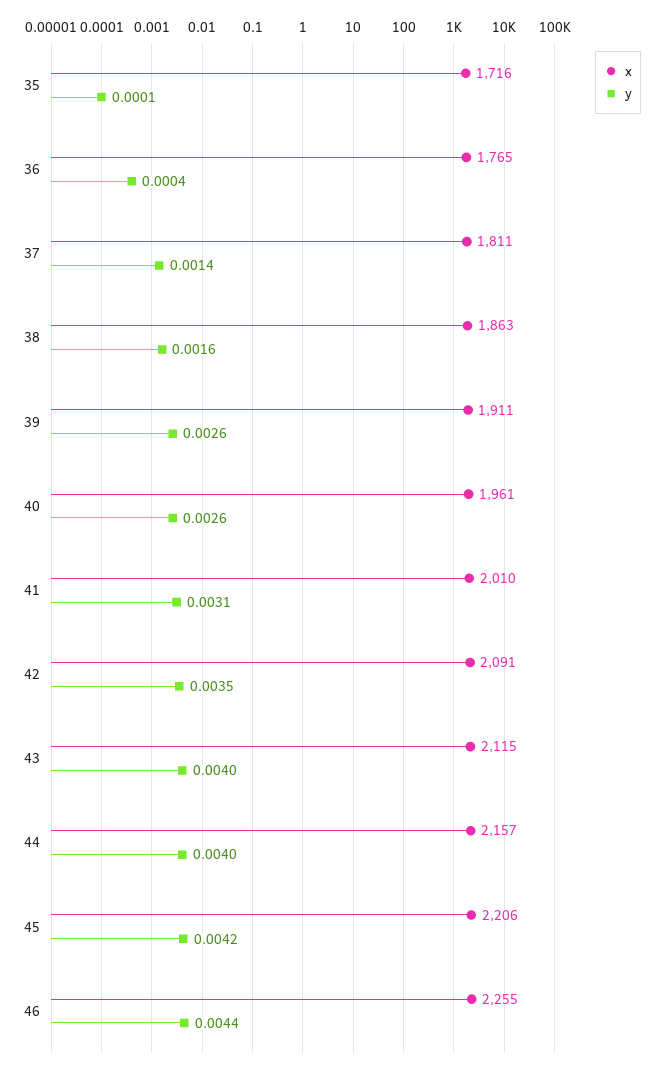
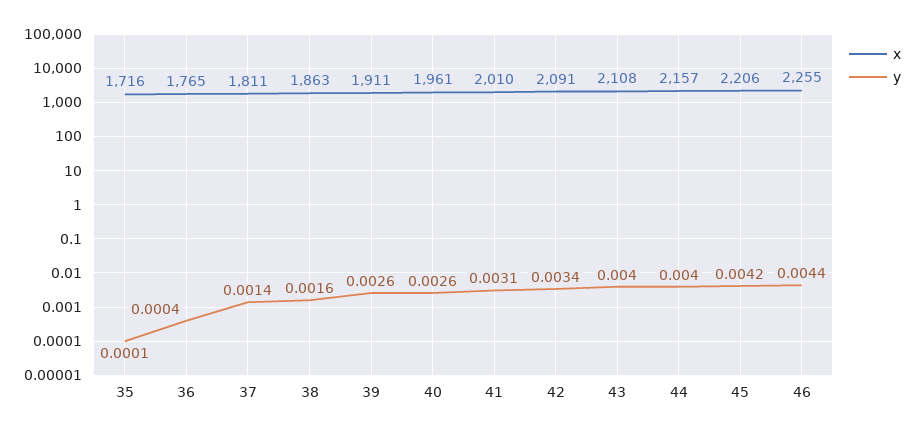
y, 42: 0.0035 -> 0.0034
x, 43: 2115 -> 2108

